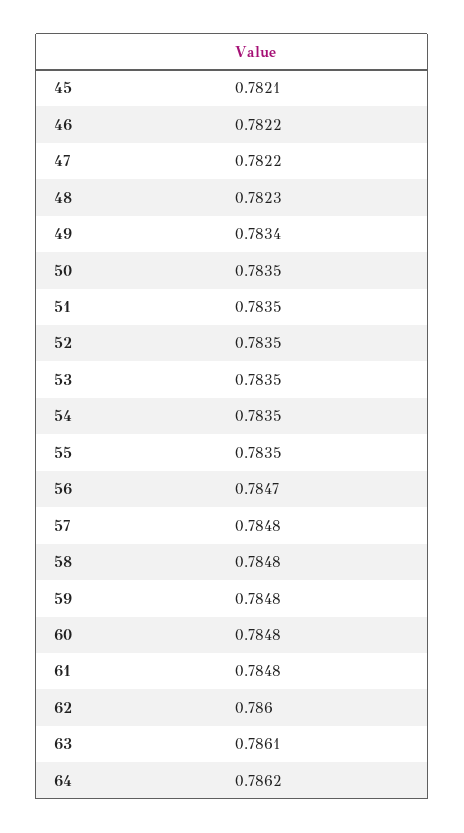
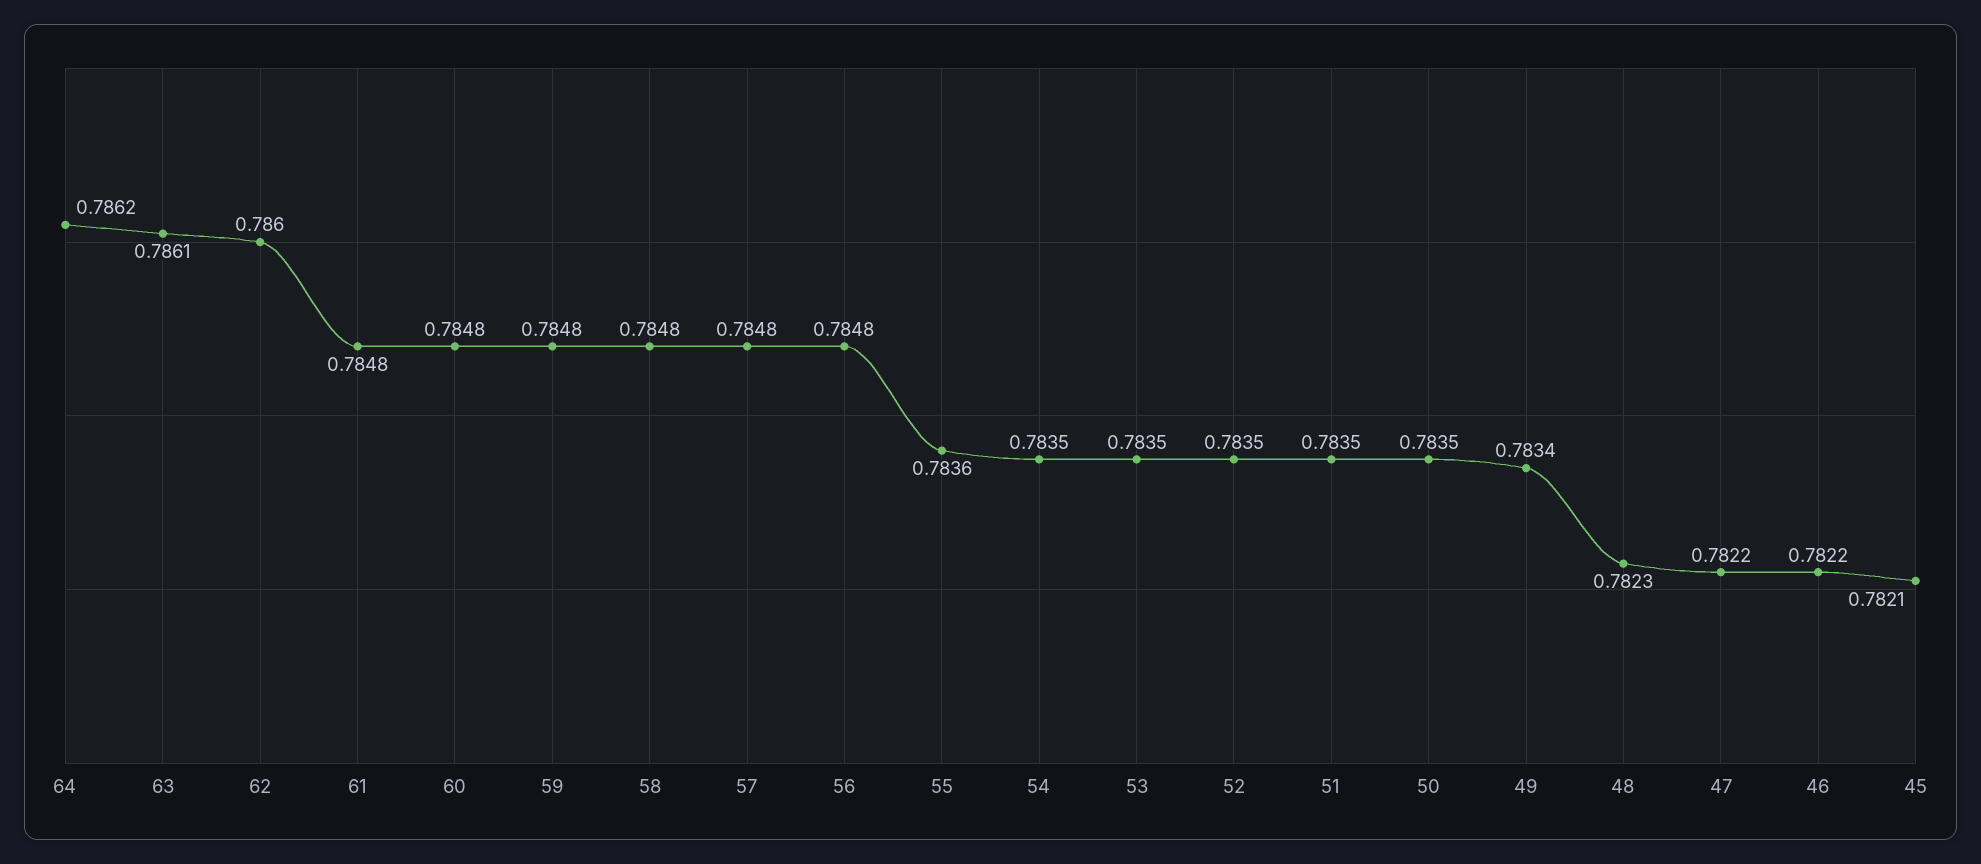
55: 0.7835 -> 0.7836
56: 0.7847 -> 0.7848

